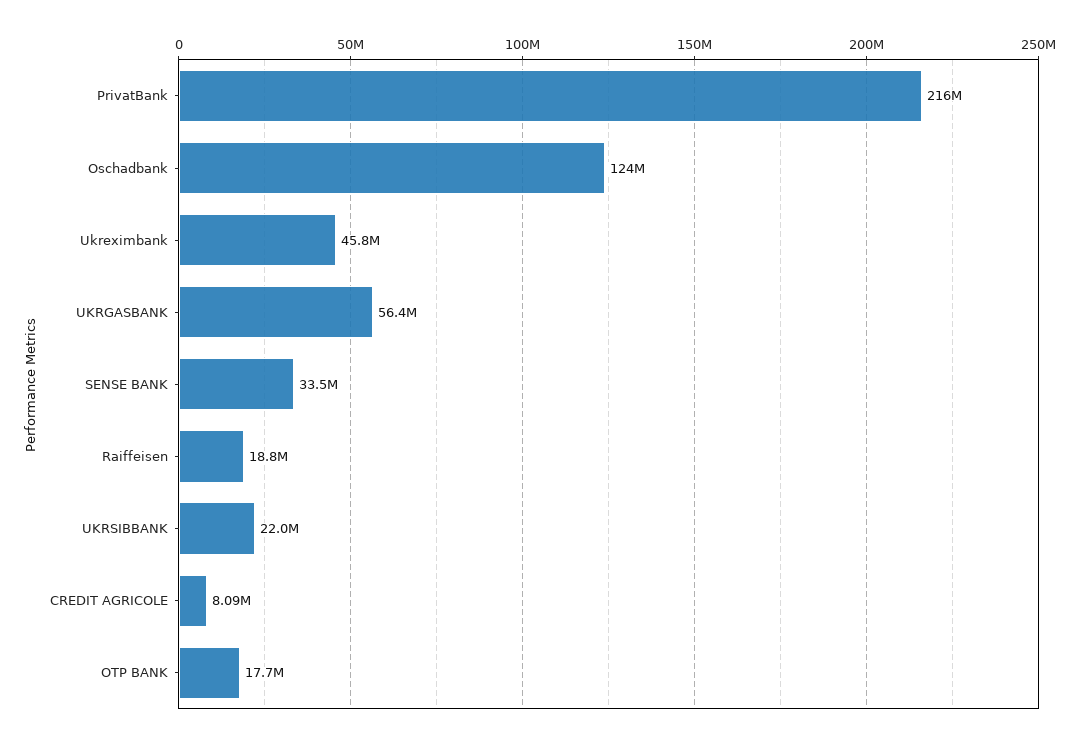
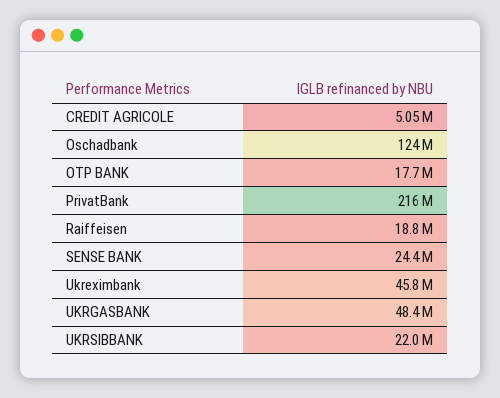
UKRGASBANK: 56400000 -> 48400000
SENSE BANK: 33500000 -> 24400000
CREDIT AGRICOLE: 8090000 -> 5050000

